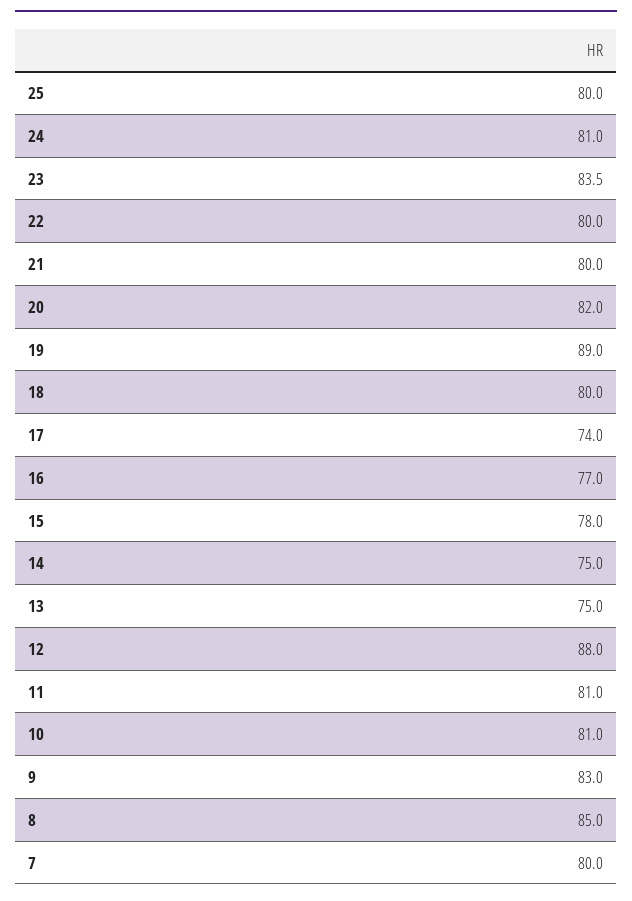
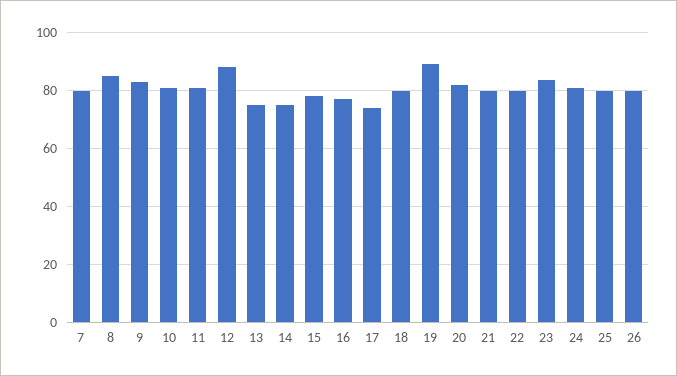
26: none -> 80

